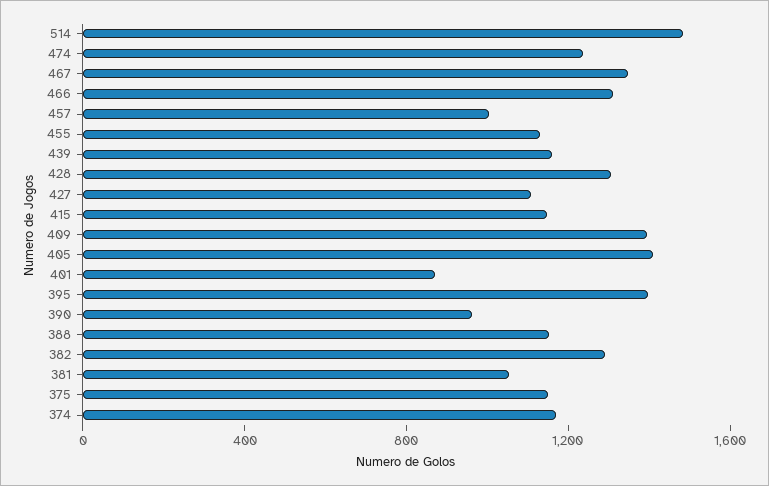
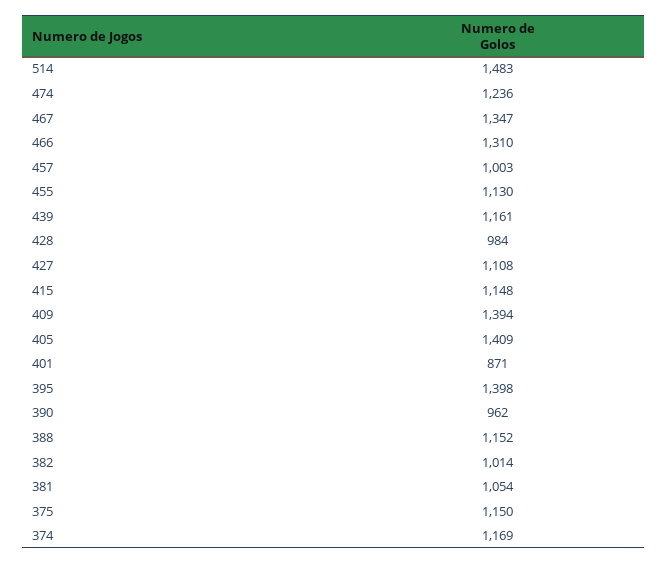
428: 1300 -> 984
382: 1300 -> 1014

